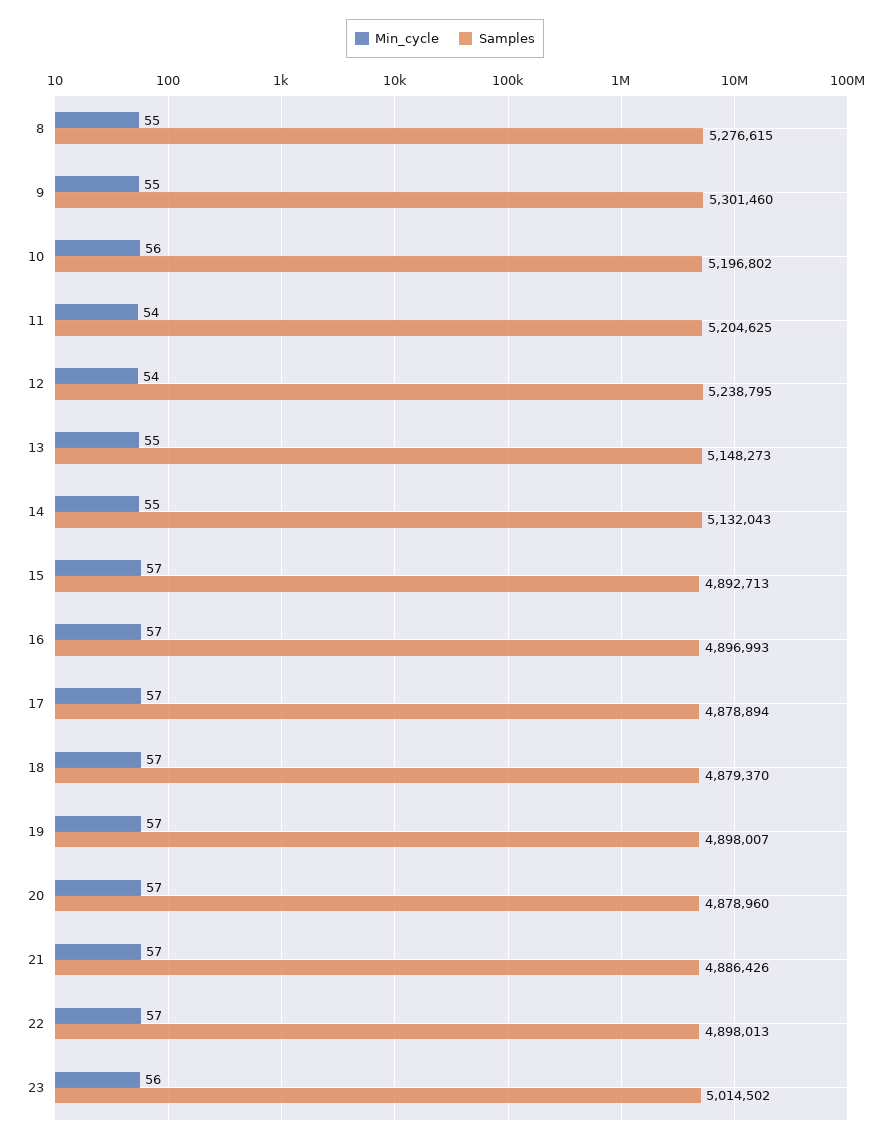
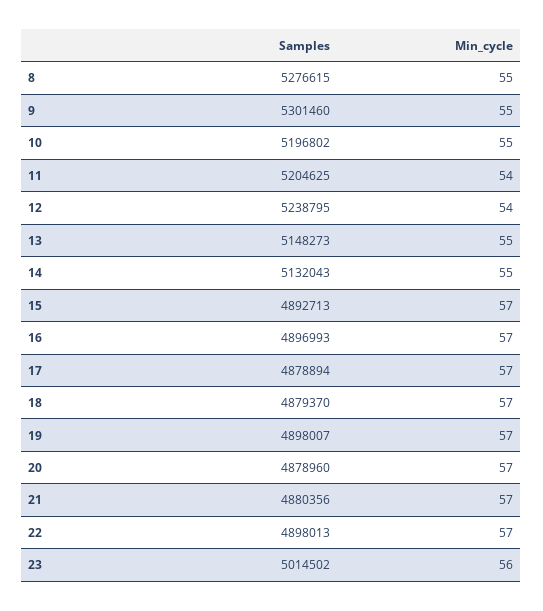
Min_cycle, 10: 56 -> 55
Samples, 21: 4886426 -> 4880356

